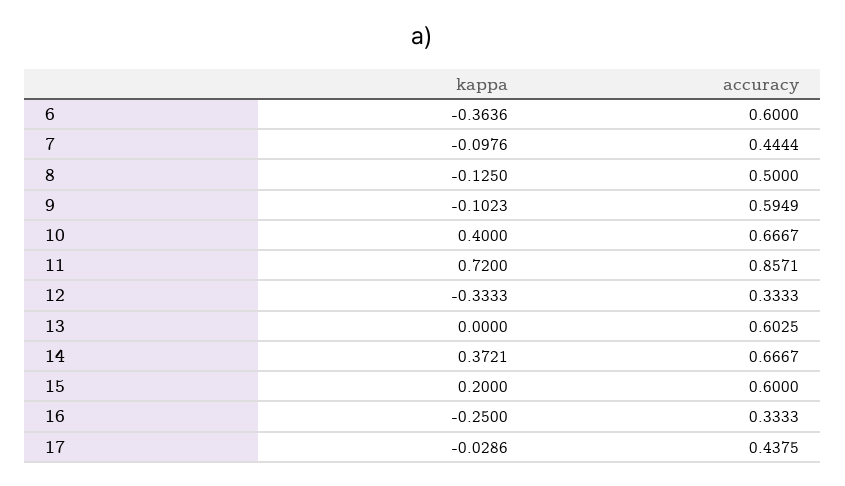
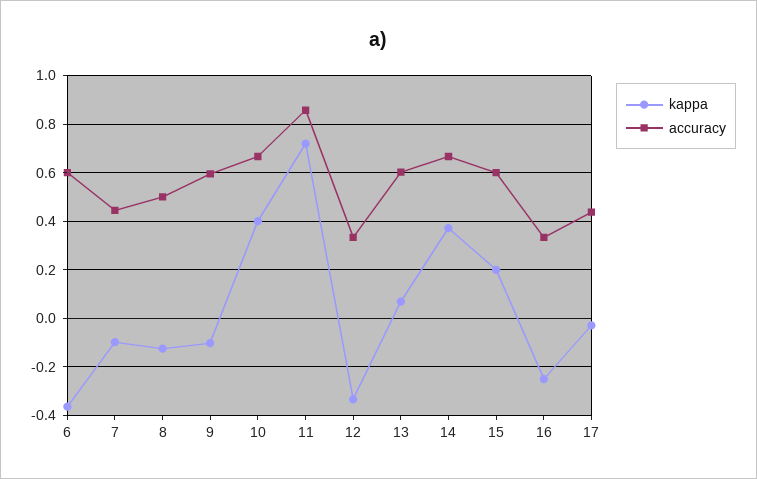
kappa, 13: 0 -> 0.075

